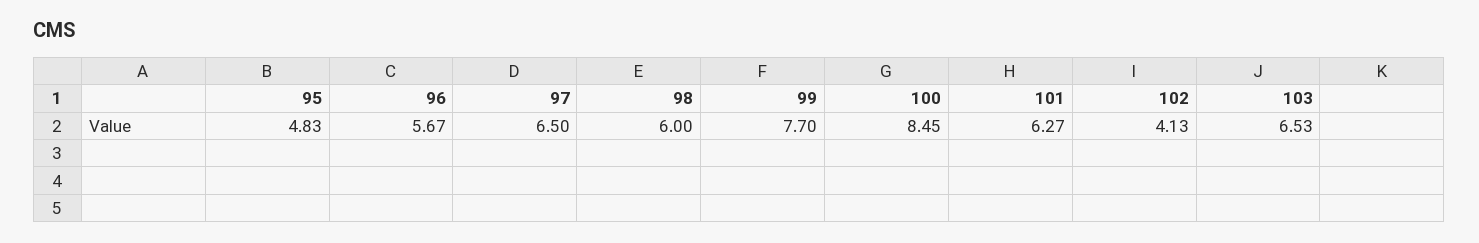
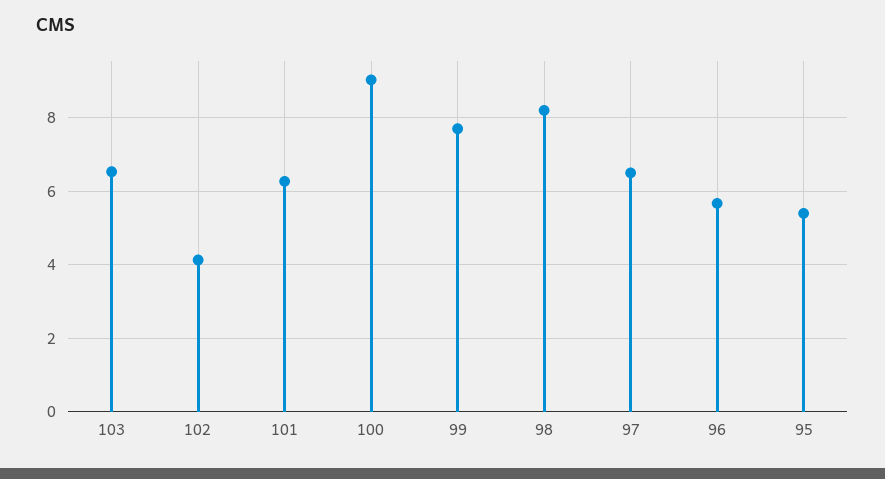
95: 4.83 -> 5.4
98: 6 -> 8.2
100: 8.45 -> 9

